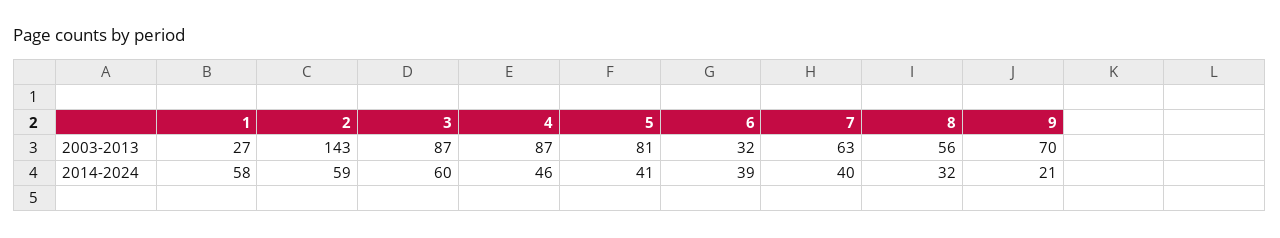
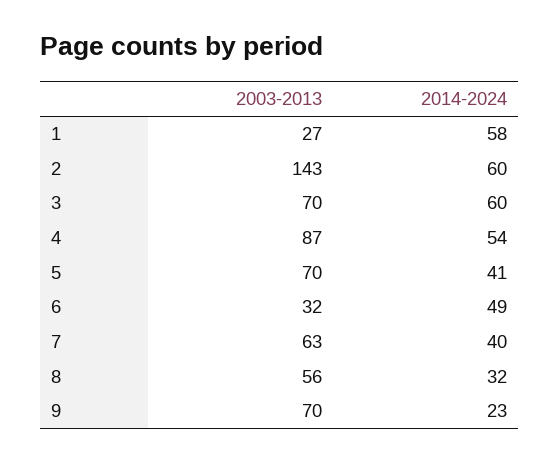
3, 2003-2013: 87 -> 70
5, 2003-2013: 81 -> 70
2, 2014-2024: 59 -> 60
4, 2014-2024: 46 -> 54
6, 2014-2024: 39 -> 49
9, 2014-2024: 21 -> 23

